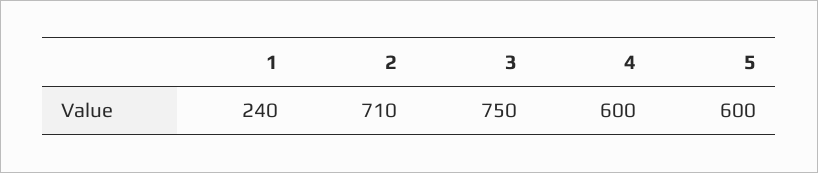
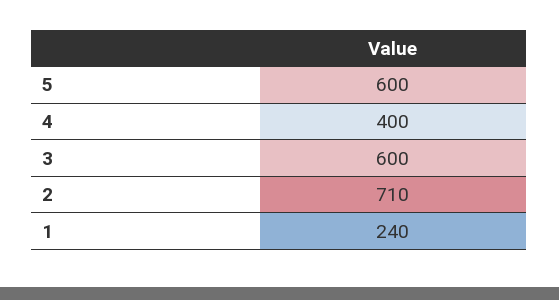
3: 750 -> 600
4: 600 -> 400

